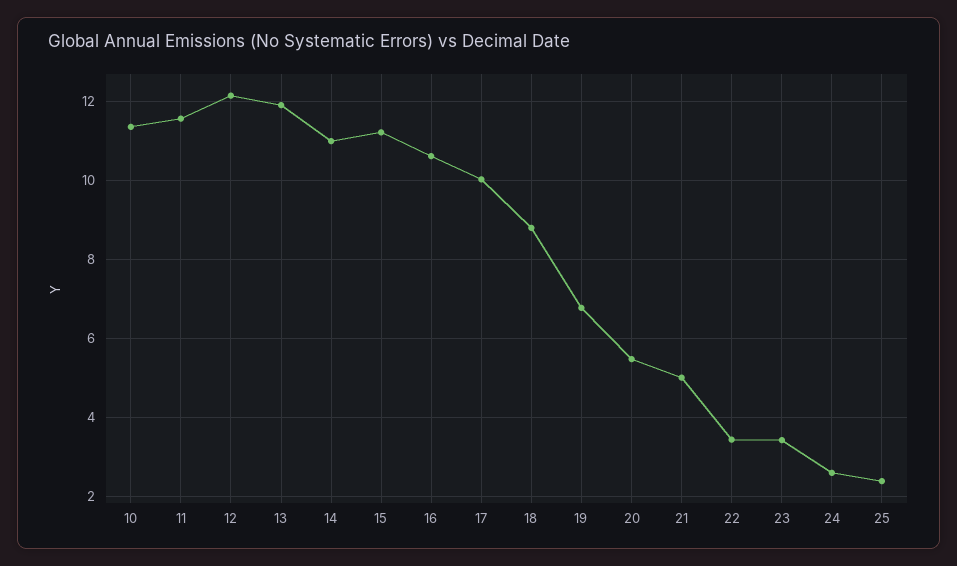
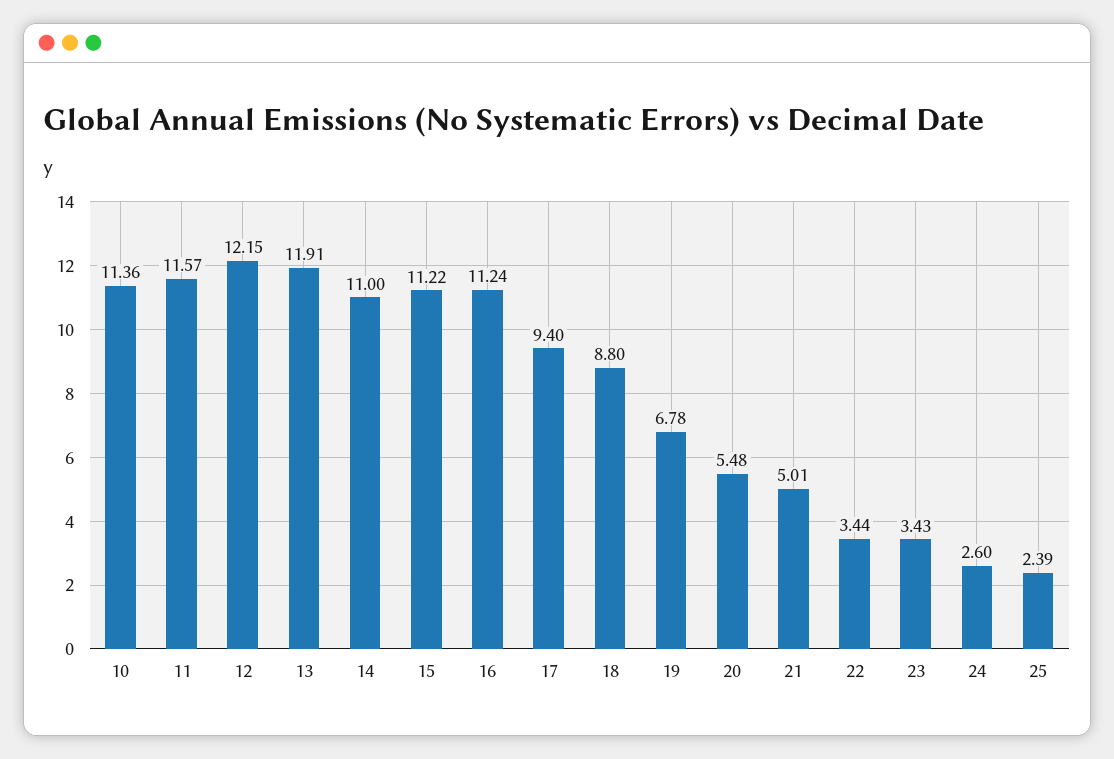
16: 10.6 -> 11.24
17: 10 -> 9.4

